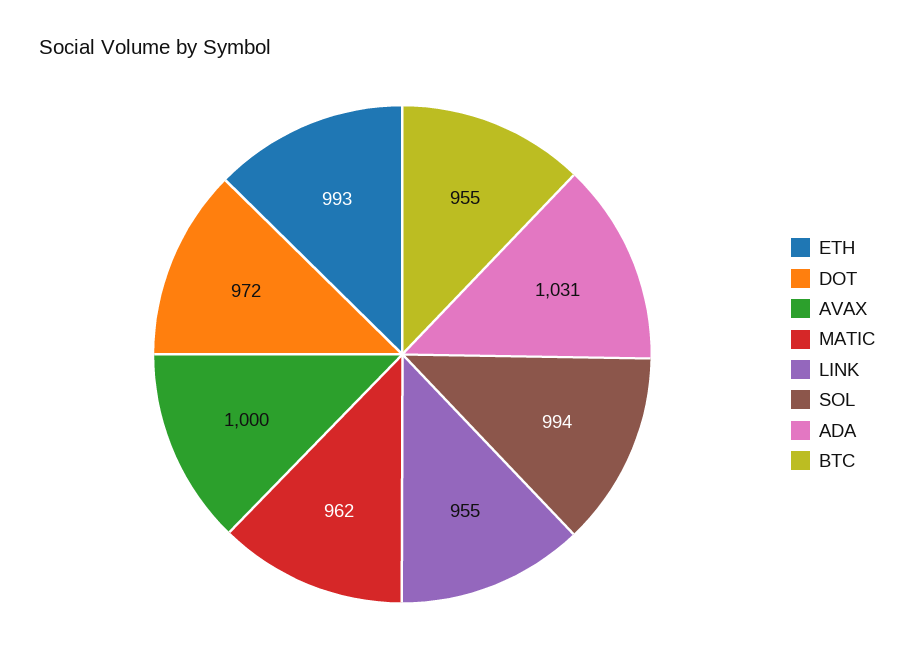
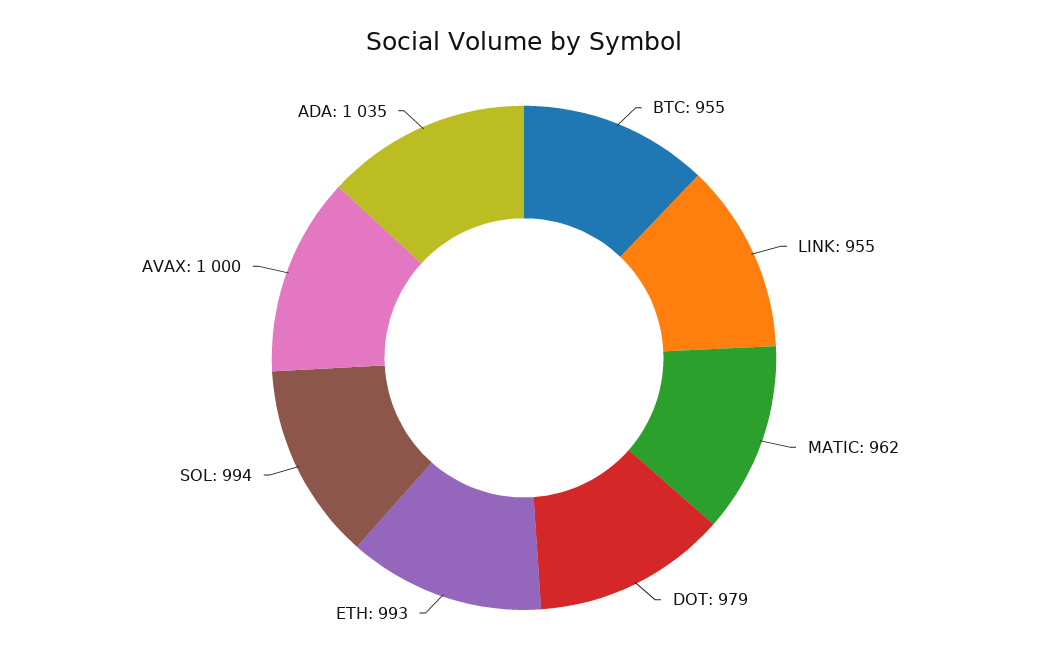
DOT: 972 -> 979
ADA: 1031 -> 1035

